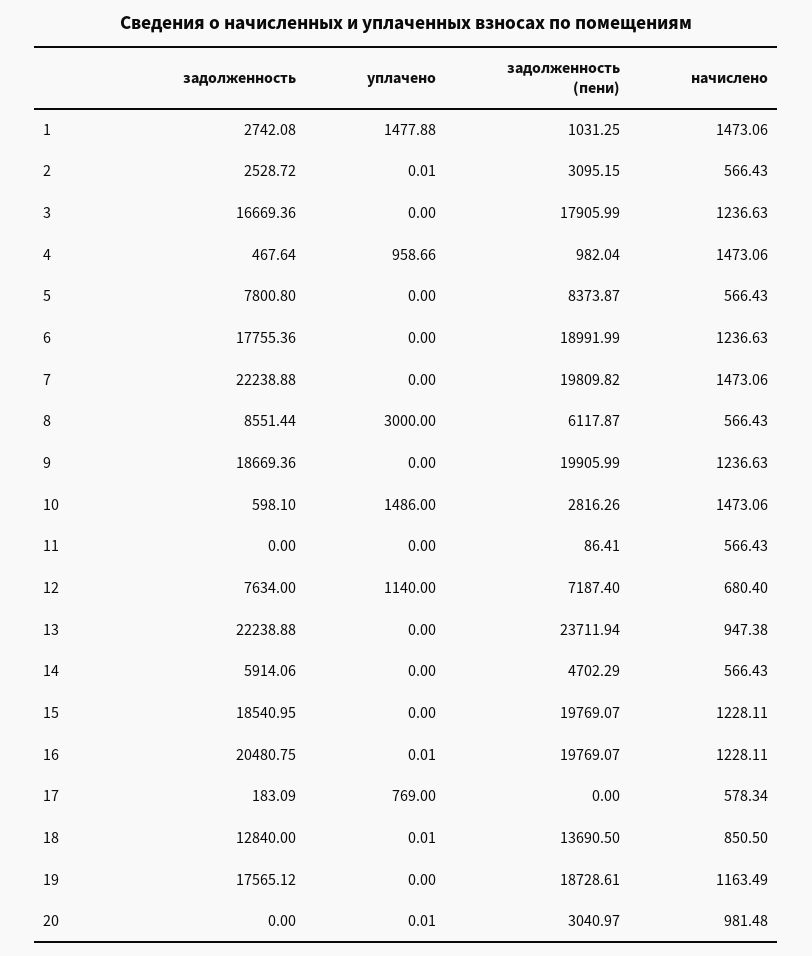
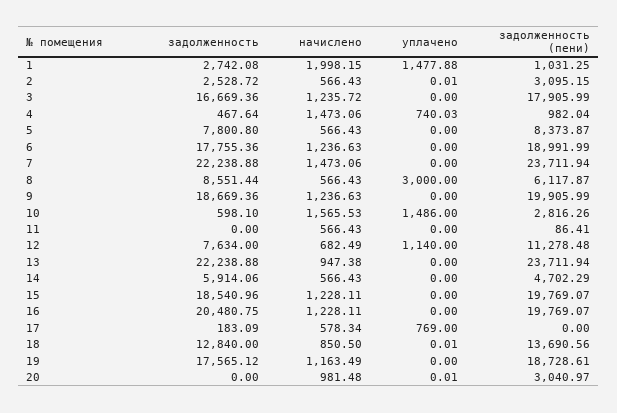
начислено, 1: 1473.06 -> 1998.15
начислено, 3: 1236.63 -> 1235.72
уплачено, 4: 958.66 -> 740.03
задолженность (пени), 7: 19809.82 -> 23711.94
начислено, 10: 1473.06 -> 1565.53
задолженность (пени), 12: 7187.4 -> 11278.48
начислено, 12: 680.4 -> 682.49
задолженность, 15: 18540.95 -> 18540.96
уплачено, 16: 0.01 -> 0
задолженность (пени), 18: 13690.5 -> 13690.56

